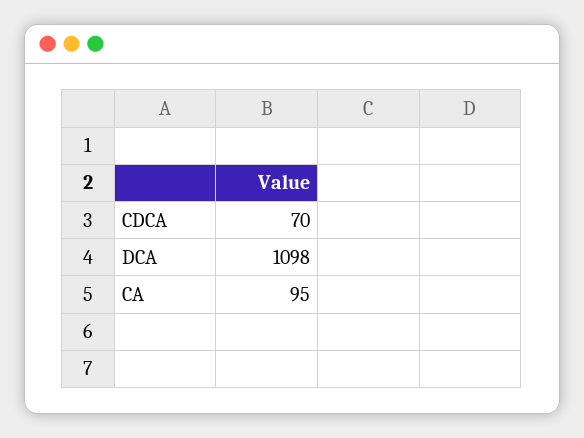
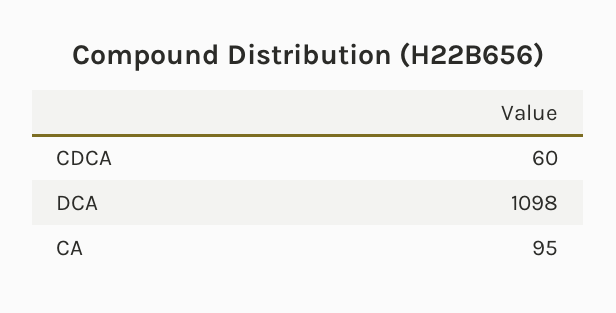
CDCA: 70 -> 60

